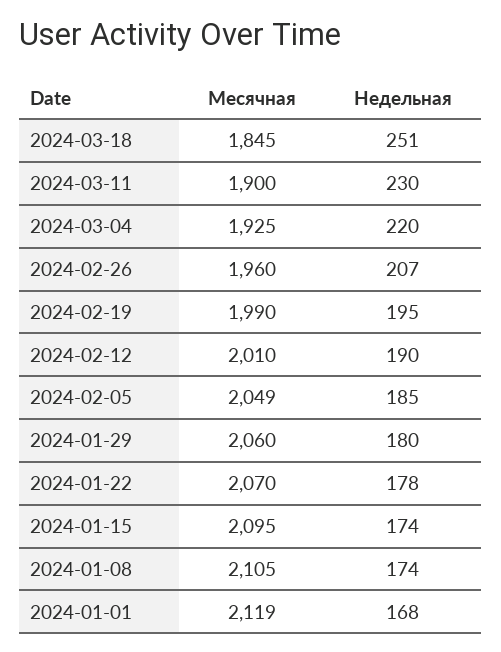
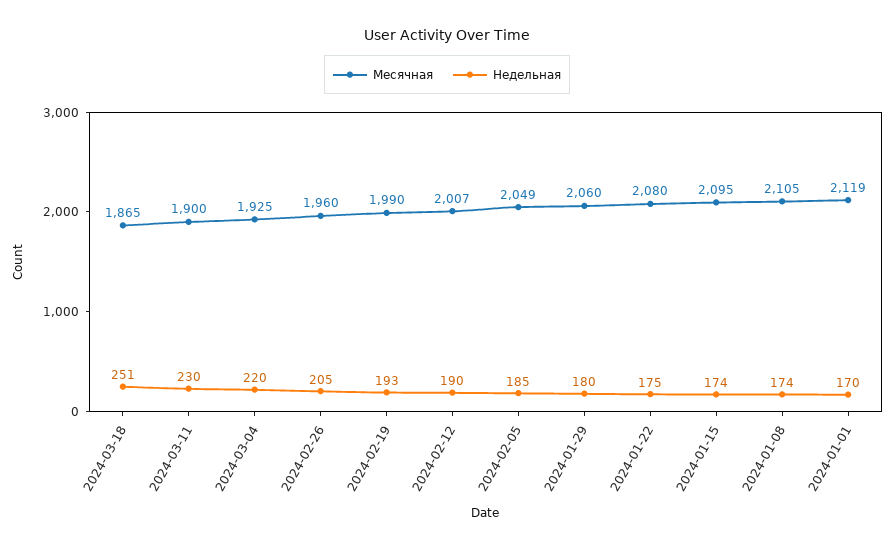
Месячная, 2024-03-18: 1845 -> 1865
Недельная, 2024-02-26: 207 -> 205
Недельная, 2024-02-19: 195 -> 193
Месячная, 2024-02-12: 2010 -> 2007
Месячная, 2024-01-22: 2070 -> 2080
Недельная, 2024-01-22: 178 -> 175
Недельная, 2024-01-01: 168 -> 170

